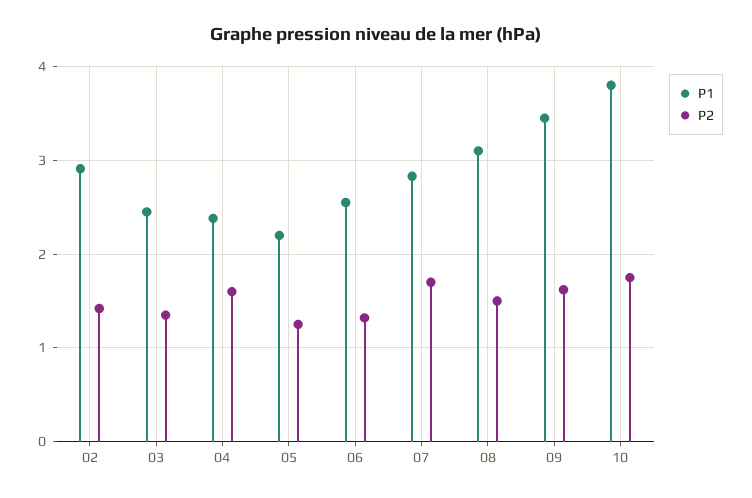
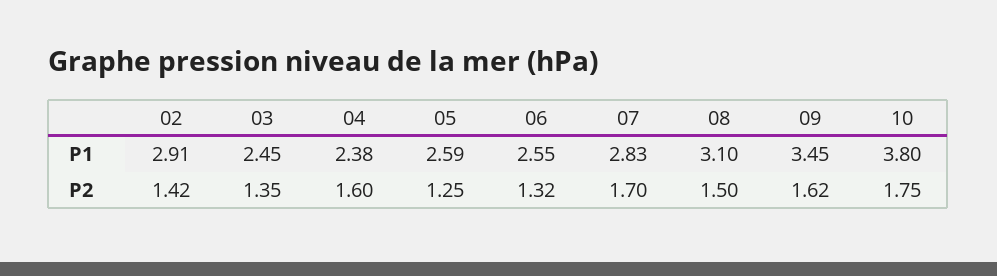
P1, 05: 2.2 -> 2.59

